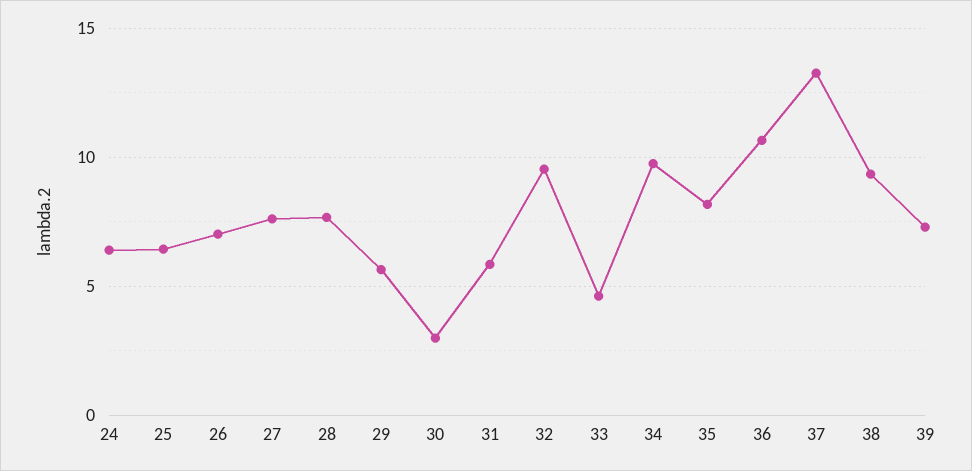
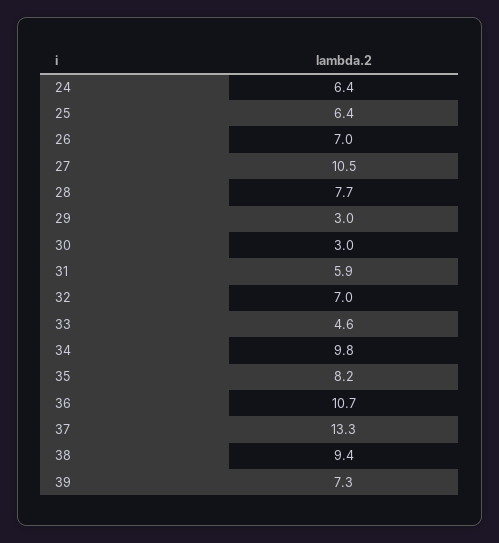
27: 7.5 -> 10.5
29: 5.5 -> 3
32: 9.5 -> 7

